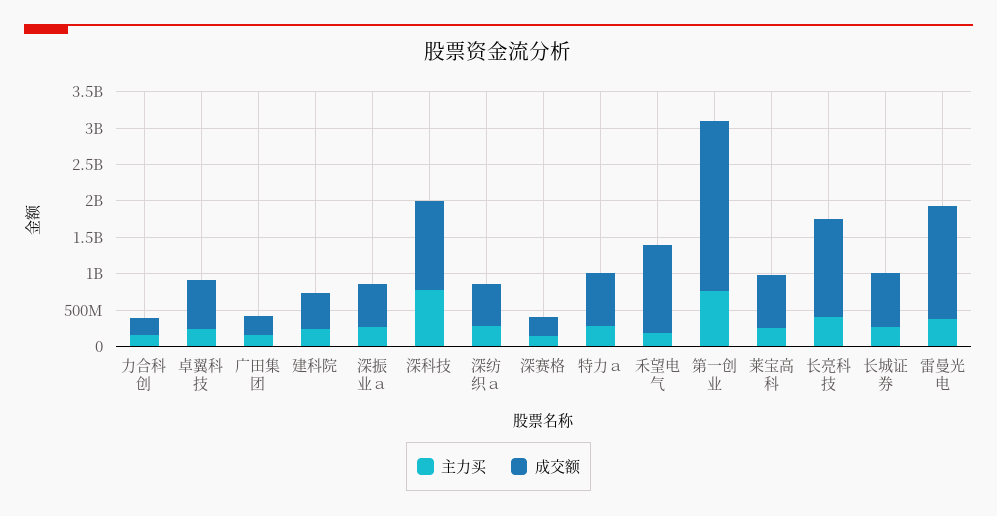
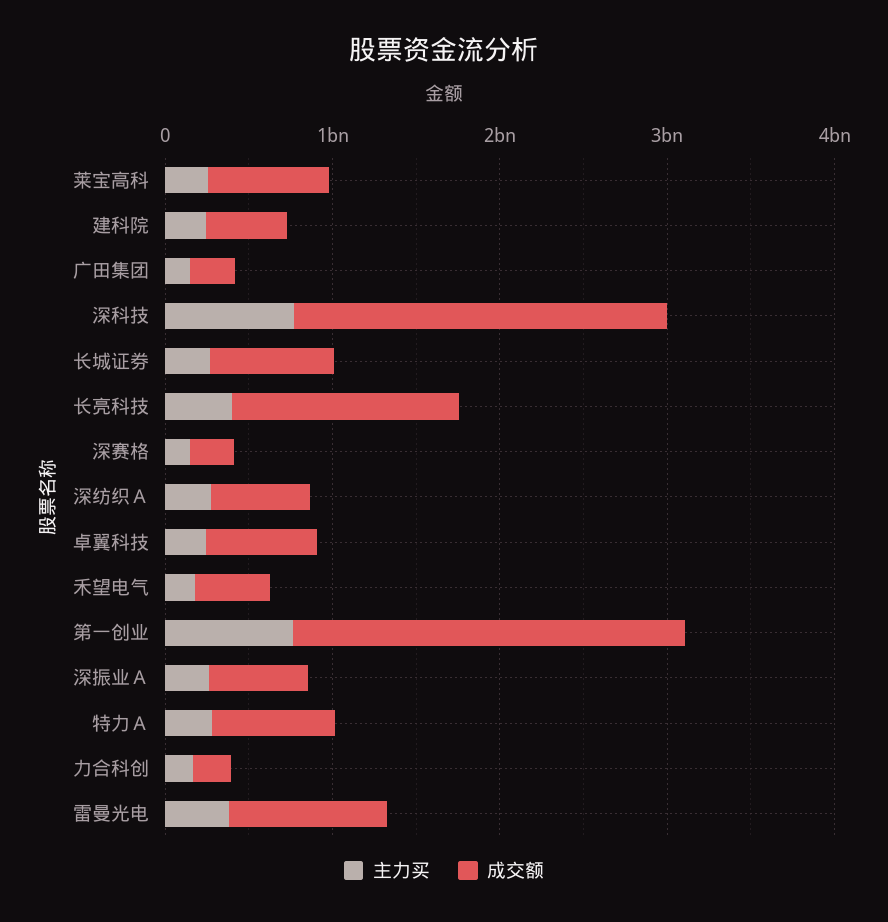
成交额, 深科技: 1250000000 -> 2200000000
成交额, 禾望电气: 1250000000 -> 400000000
成交额, 雷曼光电: 1500000000 -> 1000000000

